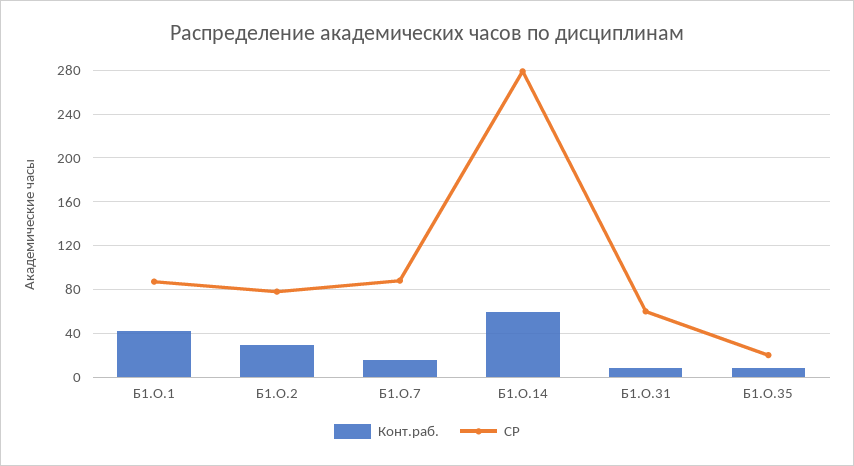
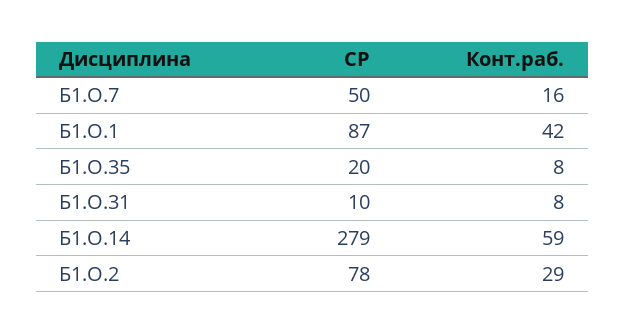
СР, Б1.О.7: 90 -> 50
СР, Б1.О.31: 60 -> 10

